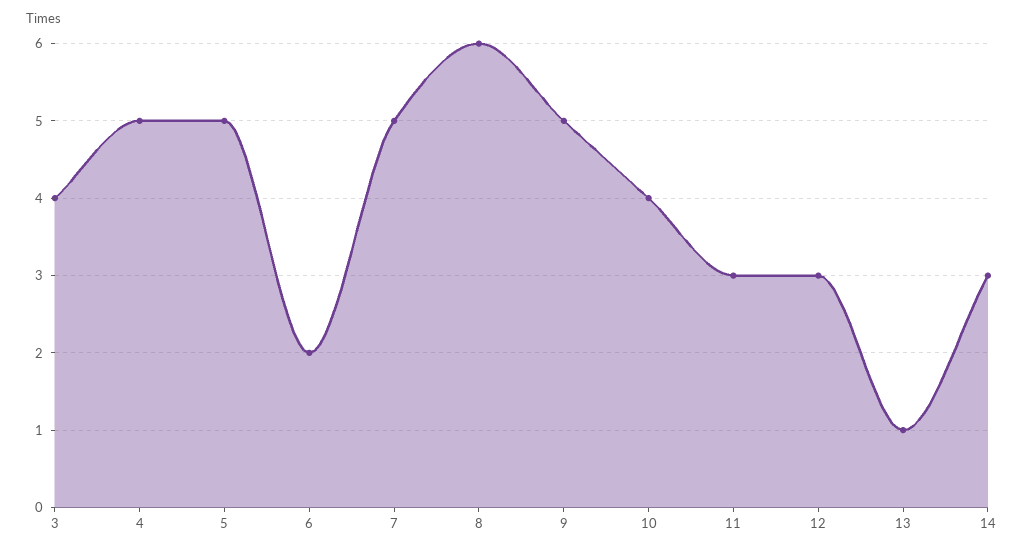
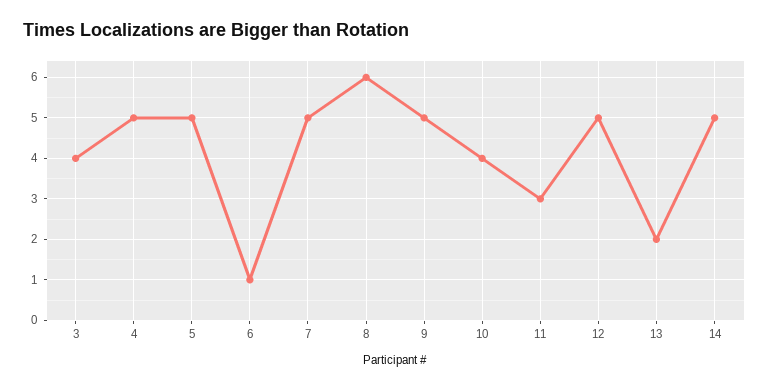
6: 2 -> 1
12: 3 -> 5
13: 1 -> 2
14: 3 -> 5

